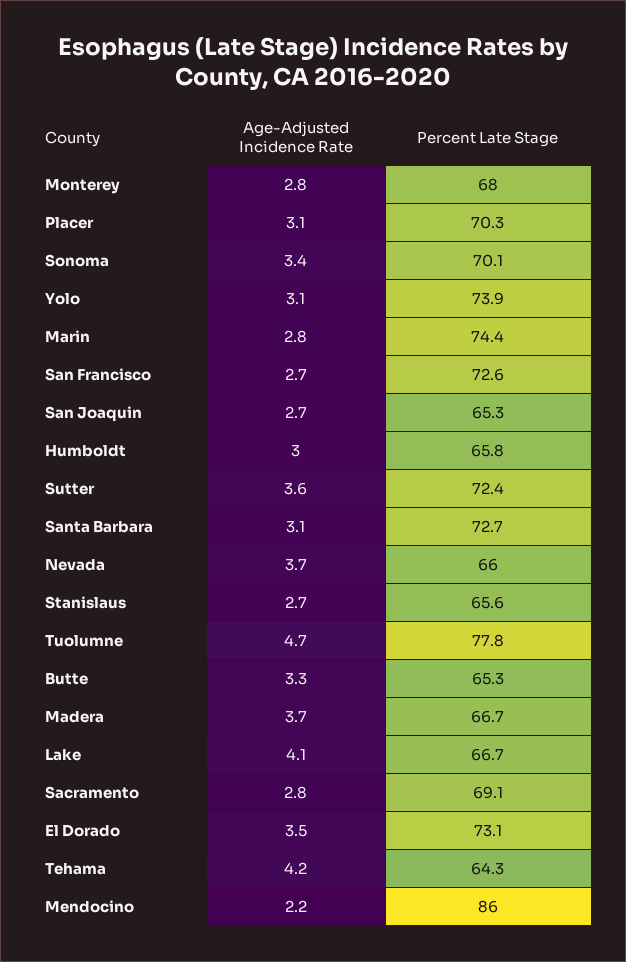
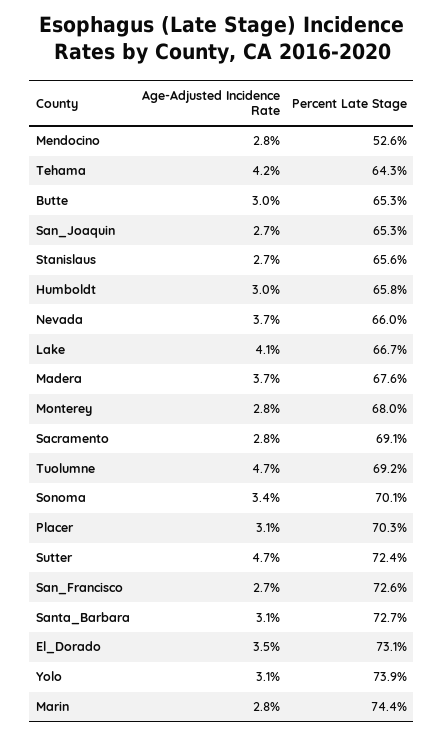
Age-Adjusted Incidence Rate, Sutter: 3.6 -> 4.7
Percent Late Stage, Tuolumne: 77.8 -> 69.2
Age-Adjusted Incidence Rate, Butte: 3.3 -> 3
Percent Late Stage, Madera: 66.7 -> 67.6
Age-Adjusted Incidence Rate, Mendocino: 2.2 -> 2.8
Percent Late Stage, Mendocino: 86 -> 52.6

